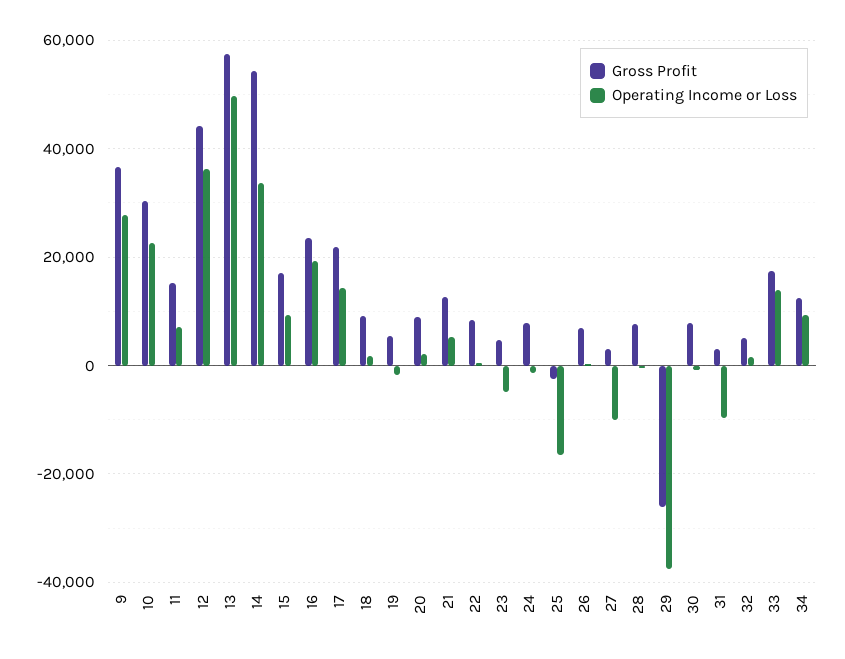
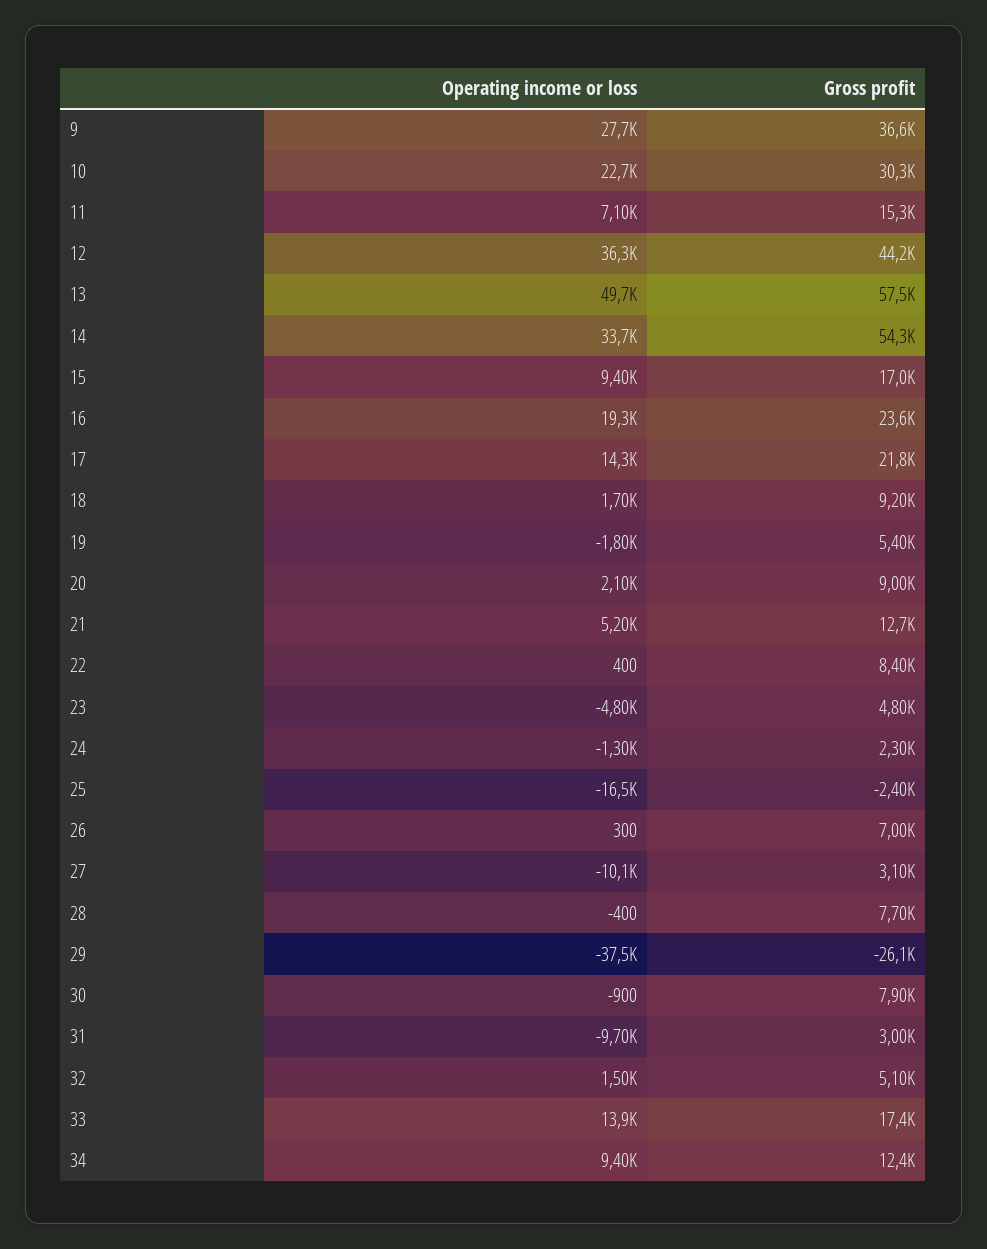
Gross Profit, 24: 8000 -> 2300

